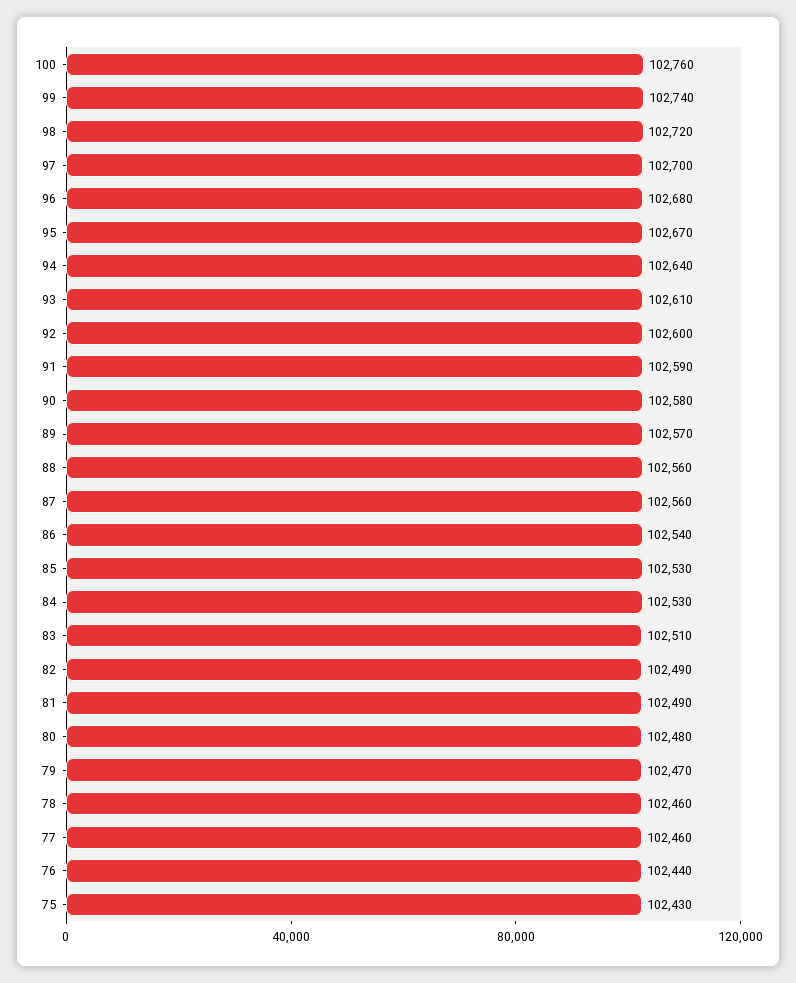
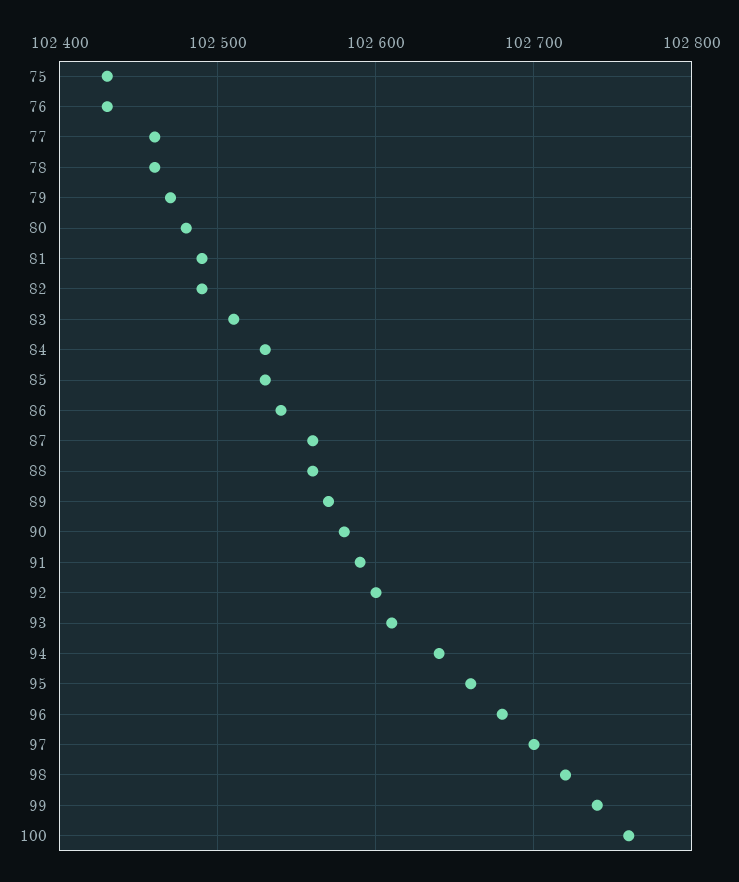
95: 102670 -> 102660
76: 102440 -> 102430

